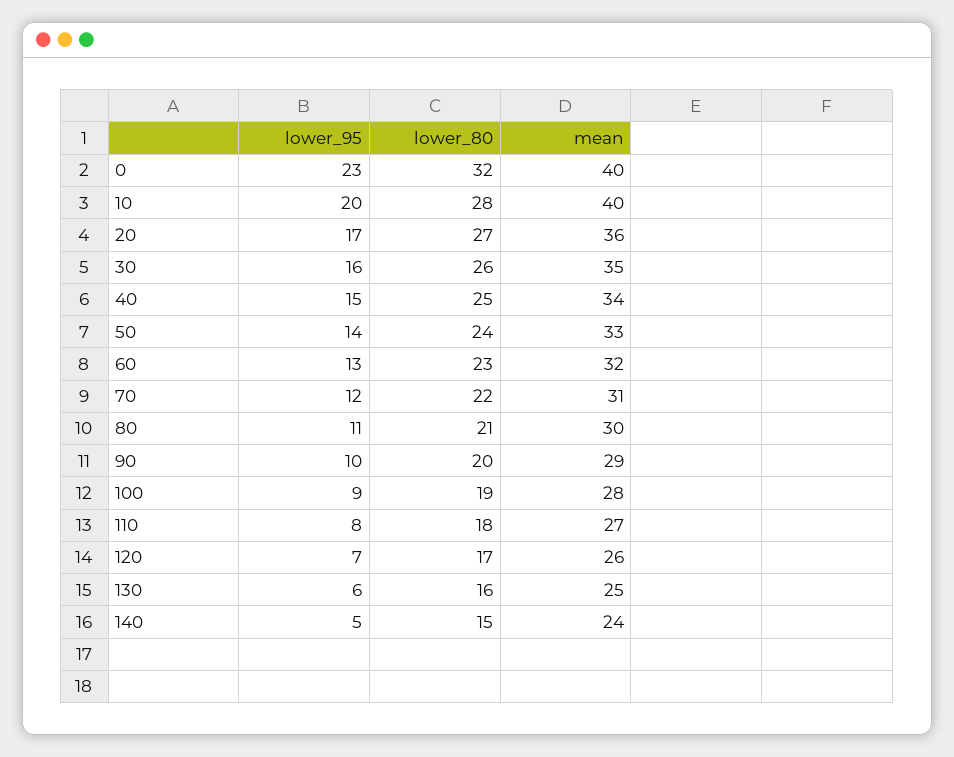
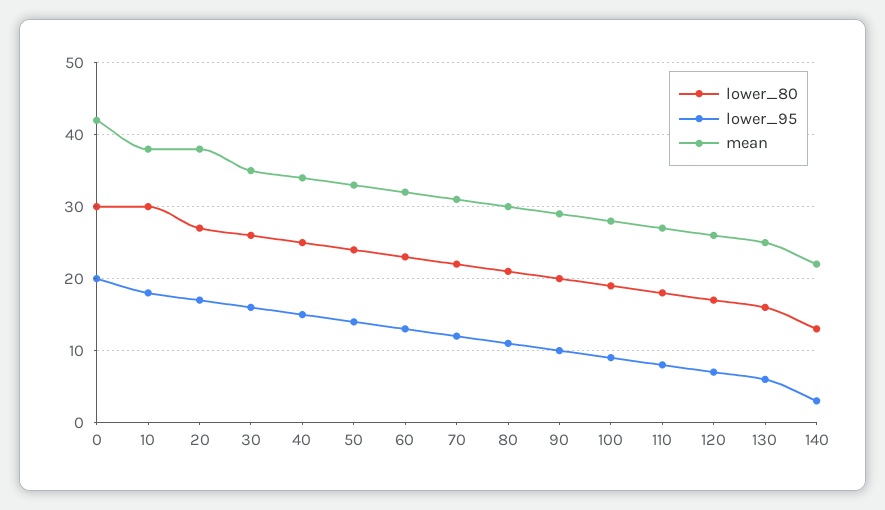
lower_95, 0: 23 -> 20
lower_80, 0: 32 -> 30
mean, 0: 40 -> 42
lower_95, 10: 20 -> 18
lower_80, 10: 28 -> 30
mean, 10: 40 -> 38
mean, 20: 36 -> 38
lower_95, 140: 5 -> 3
lower_80, 140: 15 -> 13
mean, 140: 24 -> 22

